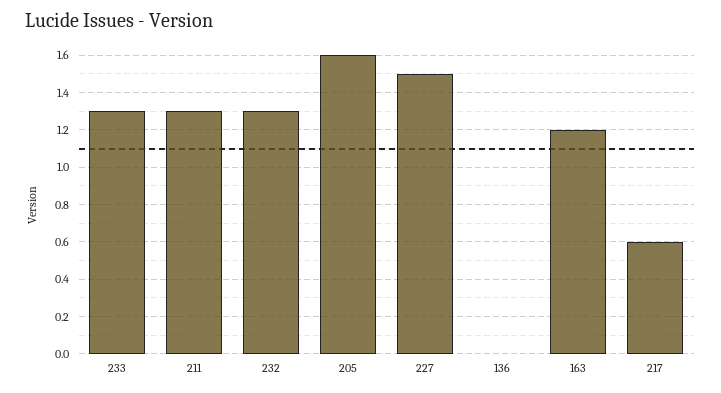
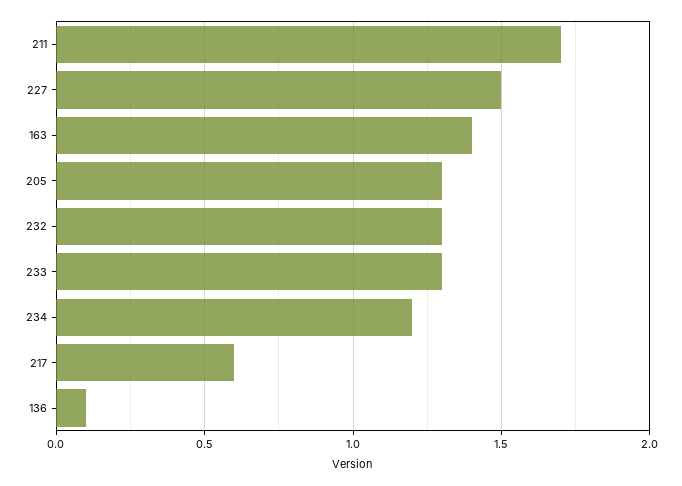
211: 1.3 -> 1.7
205: 1.6 -> 1.3
136: 0 -> 0.1
163: 1.2 -> 1.4
234: none -> 1.2

